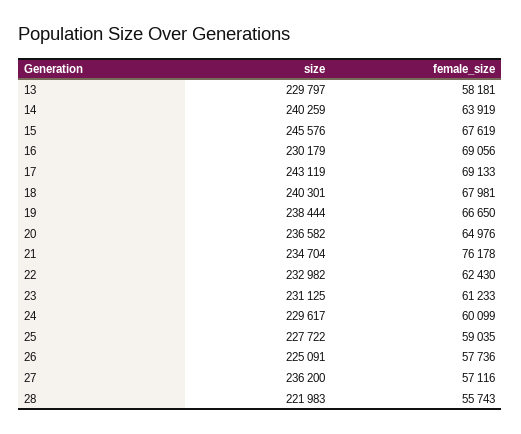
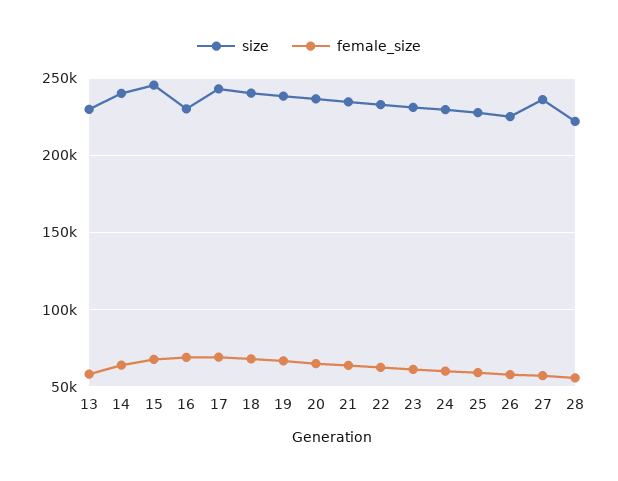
female_size, 21: 76178 -> 65000

